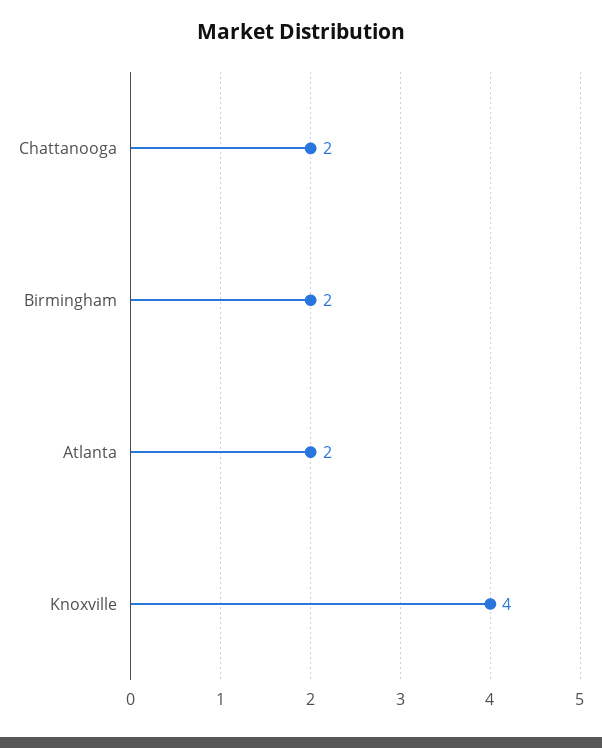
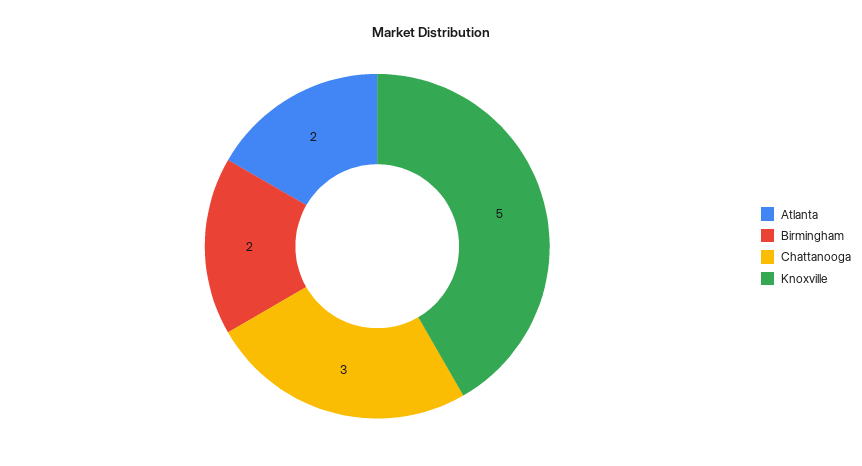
Chattanooga: 2 -> 3
Knoxville: 4 -> 5

